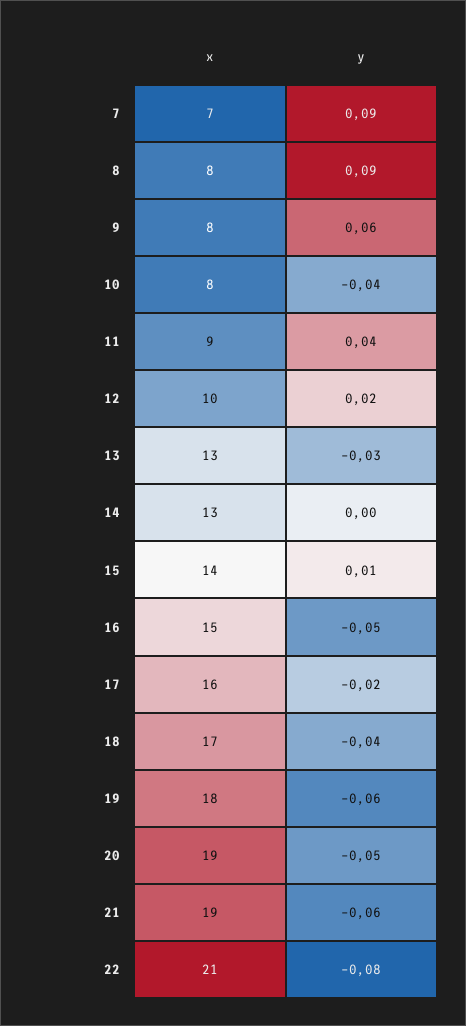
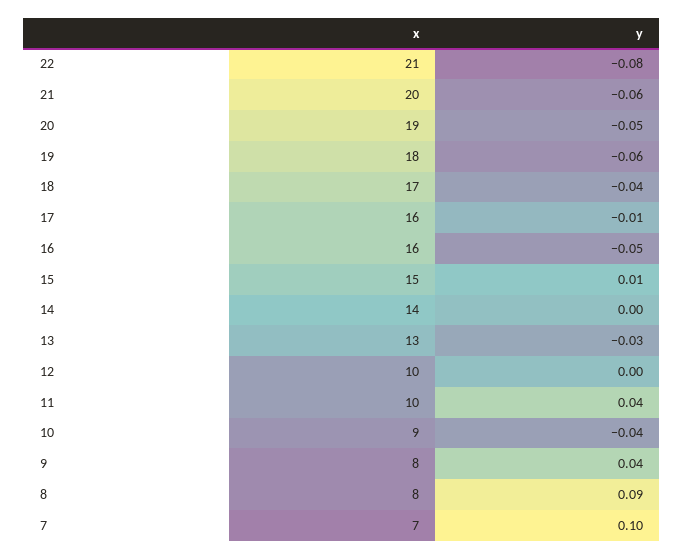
y, 7: 0.09 -> 0.1
y, 9: 0.06 -> 0.04
x, 10: 8 -> 9
x, 11: 9 -> 10
y, 12: 0.02 -> 0
x, 14: 13 -> 14
x, 15: 14 -> 15
x, 16: 15 -> 16
y, 17: -0.02 -> -0.01
x, 21: 19 -> 20

